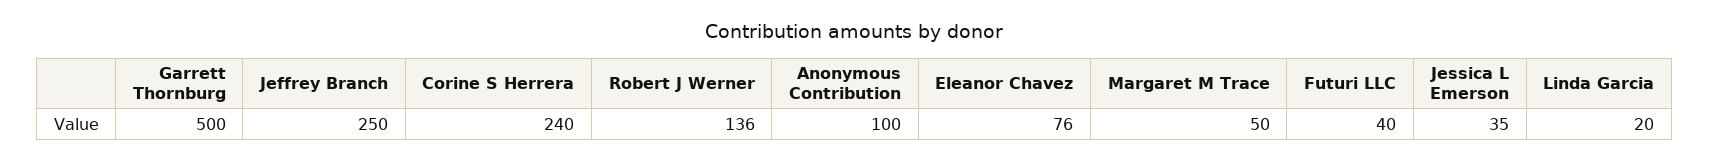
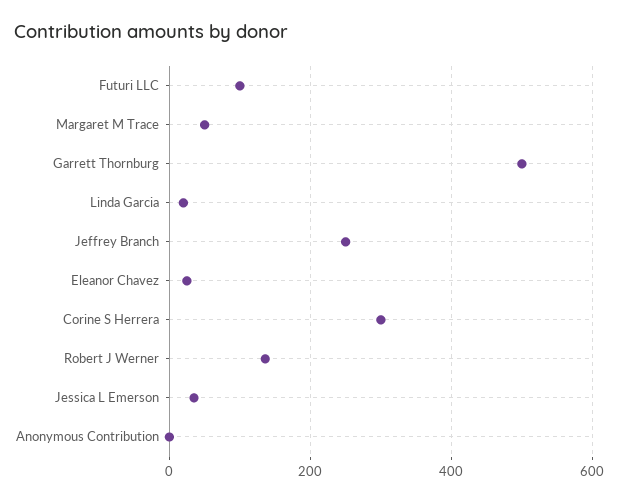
Corine S Herrera: 240 -> 300
Anonymous Contribution: 100 -> 0
Eleanor Chavez: 76 -> 20
Futuri LLC: 40 -> 100

